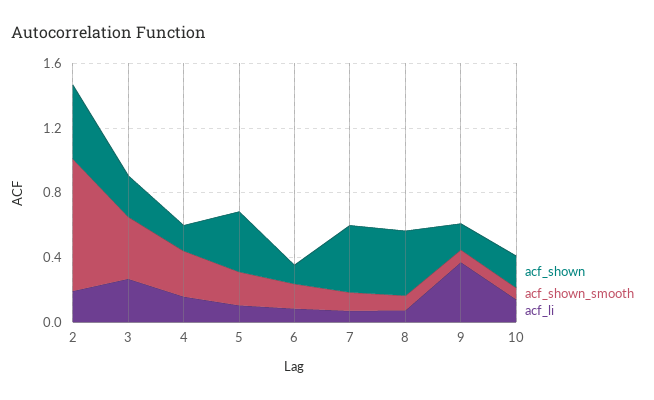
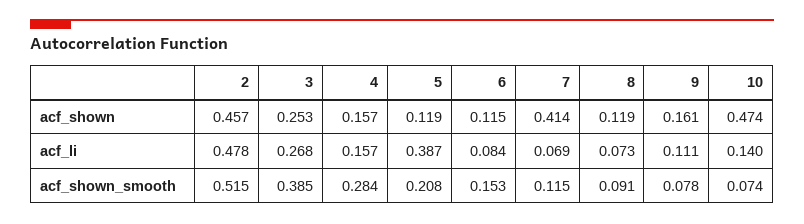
acf_shown_smooth, 2: 0.8 -> 0.515
acf_li, 2: 0.2 -> 0.478
acf_shown, 5: 0.4 -> 0.119
acf_li, 5: 0.1 -> 0.387
acf_shown, 8: 0.4 -> 0.119
acf_li, 9: 0.4 -> 0.111
acf_shown, 10: 0.2 -> 0.474

